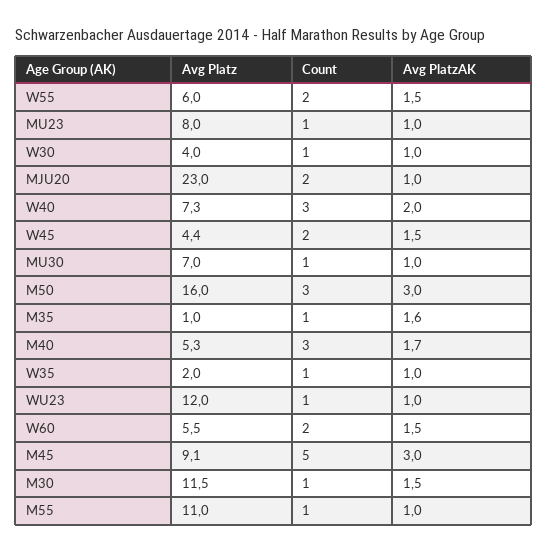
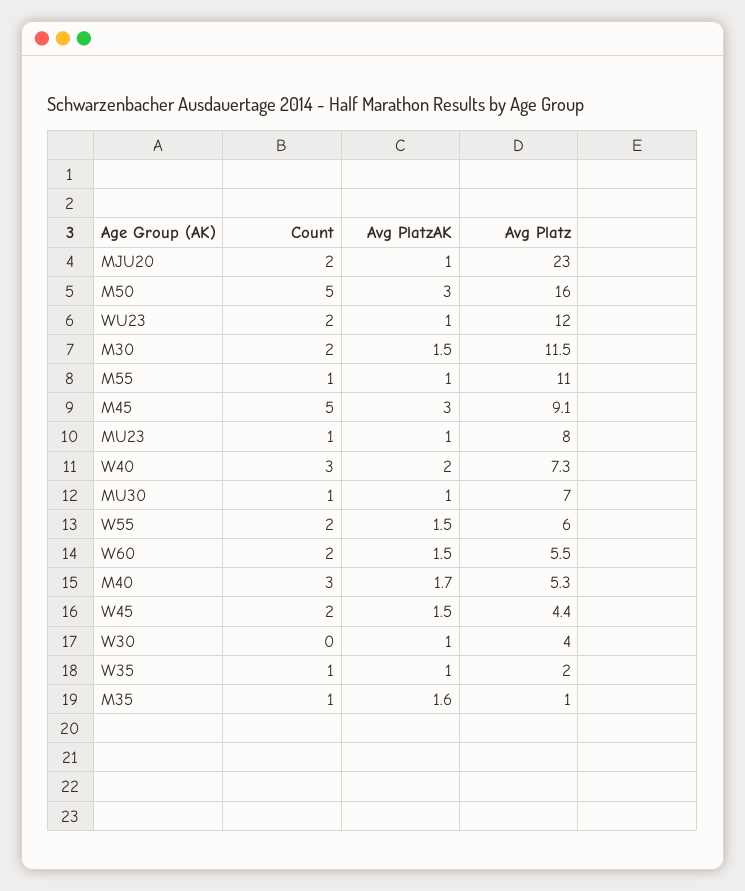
Count, W30: 1 -> 0
Count, M50: 3 -> 5
Count, WU23: 1 -> 2
Count, M30: 1 -> 2

